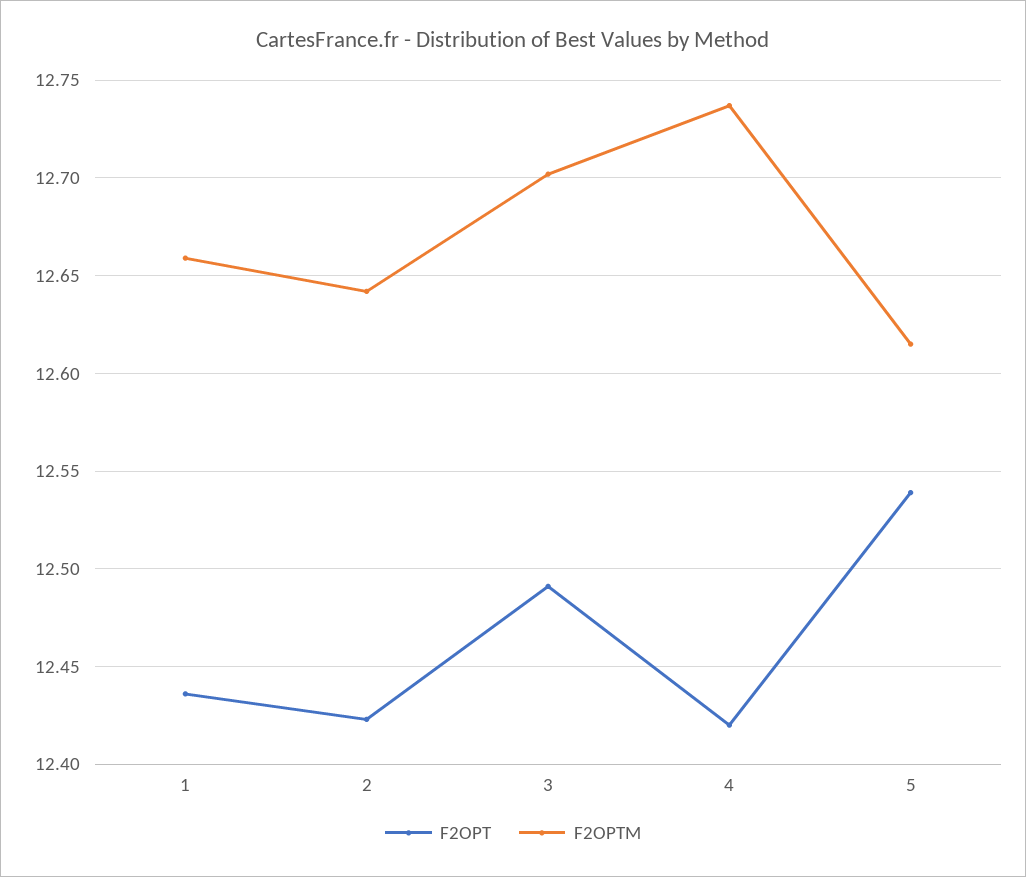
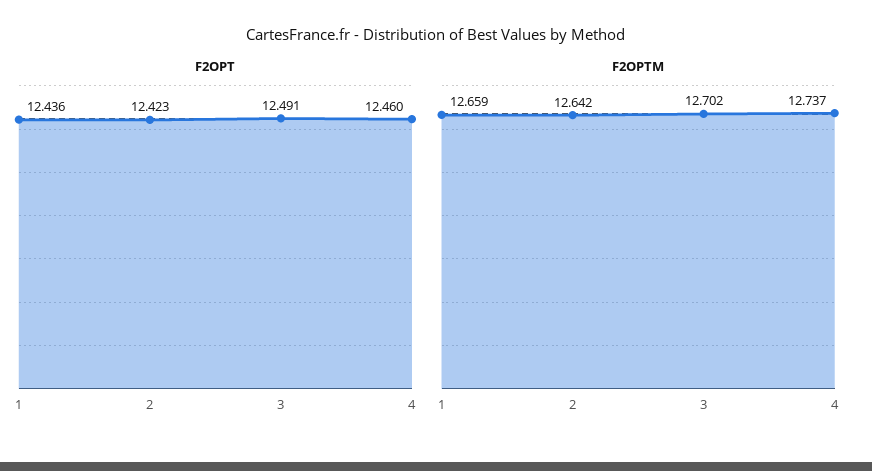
F2OPT, 4: 12.42 -> 12.46
F2OPT, 5: 12.54 -> none
F2OPTM, 5: 12.615 -> none

